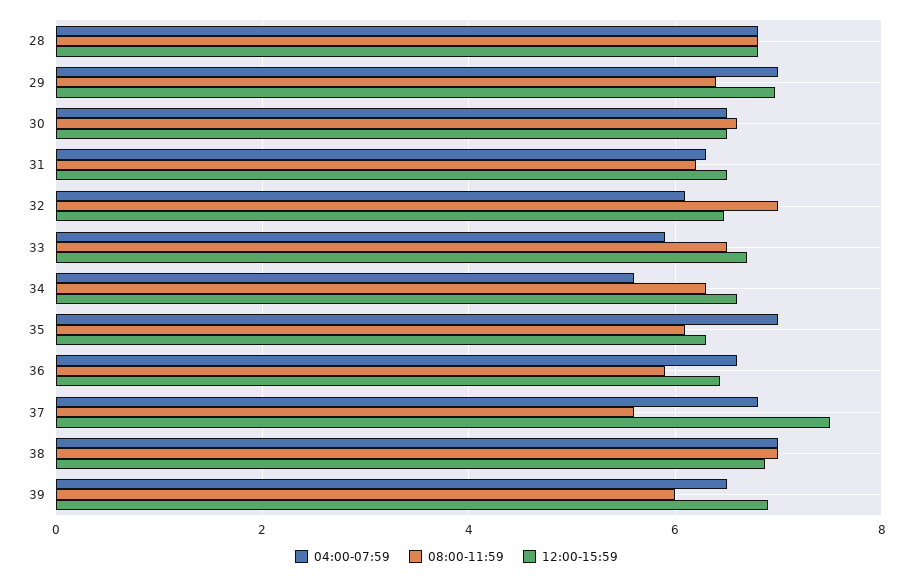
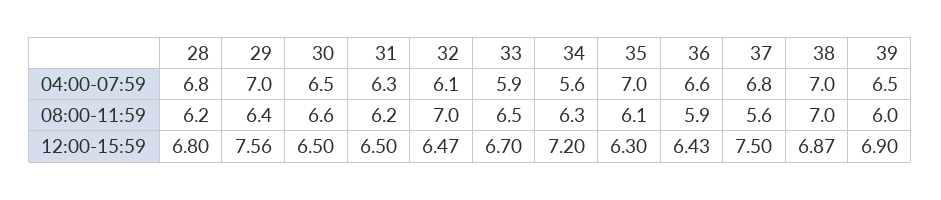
08:00-11:59, 28: 6.8 -> 6.2
12:00-15:59, 29: 7 -> 7.56
12:00-15:59, 34: 6.6 -> 7.2

